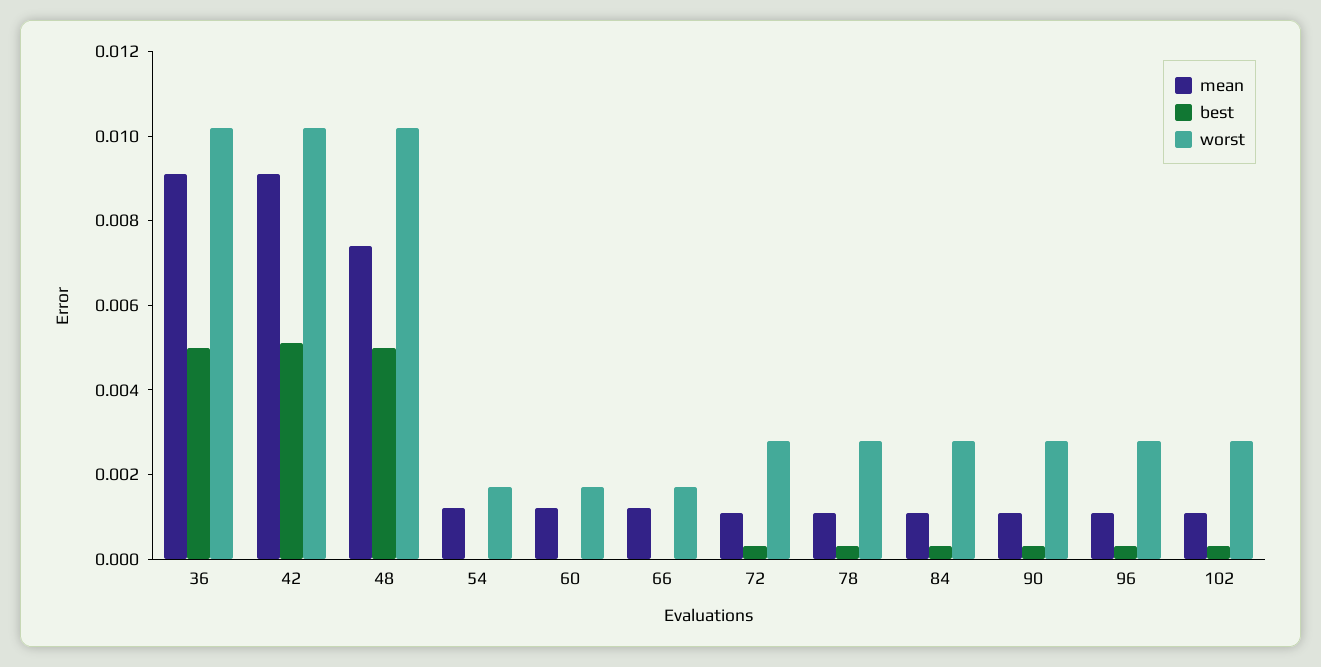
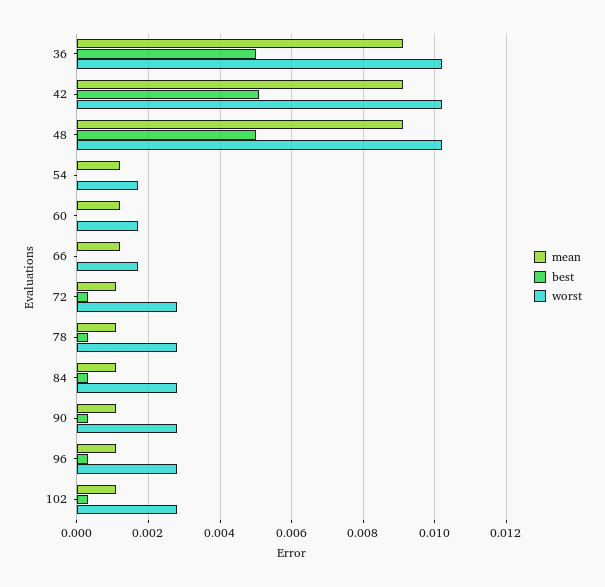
mean, 48: 0.0075 -> 0.009

